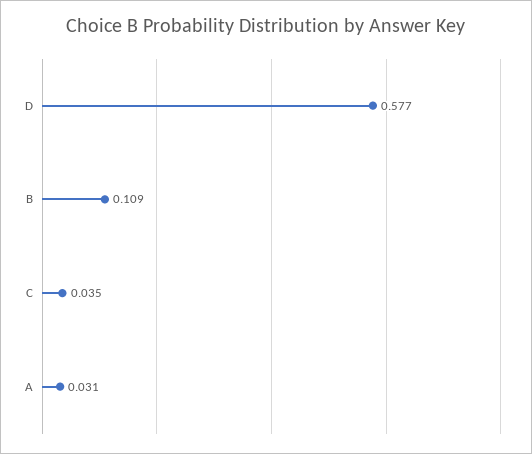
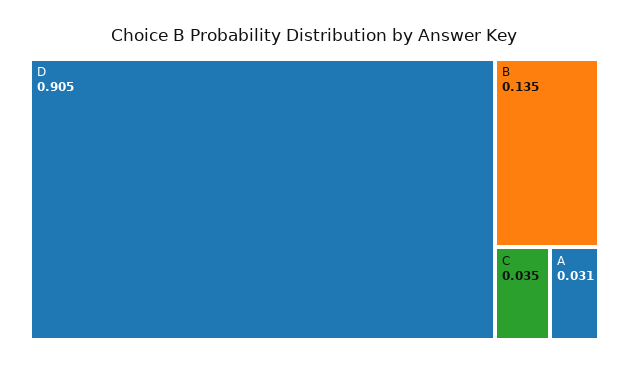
D: 0.577 -> 0.905
B: 0.109 -> 0.135

